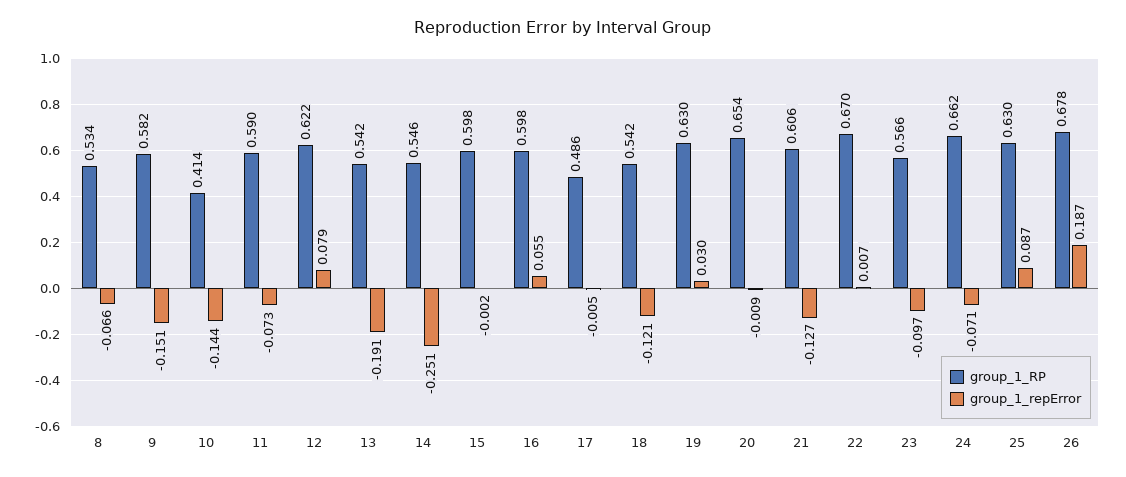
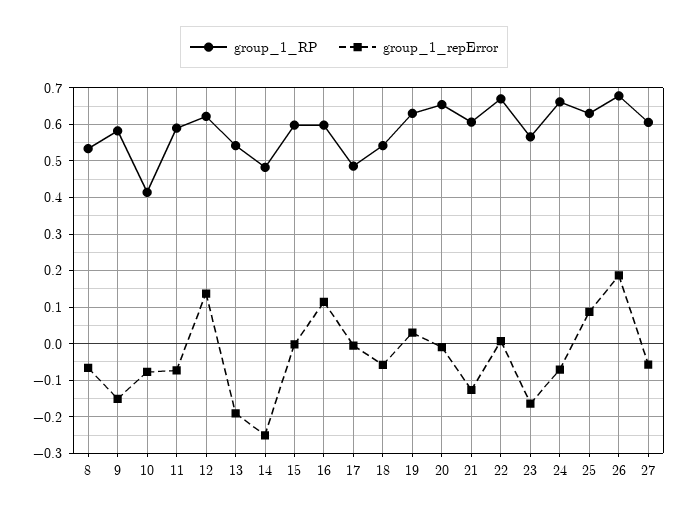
group_1_repError, 10: -0.144 -> -0.08
group_1_repError, 12: 0.079 -> 0.14
group_1_RP, 14: 0.546 -> 0.48
group_1_repError, 16: 0.055 -> 0.12
group_1_repError, 18: -0.121 -> -0.06
group_1_repError, 23: -0.097 -> -0.16
group_1_RP, 27: none -> 0.6
group_1_repError, 27: none -> -0.06

